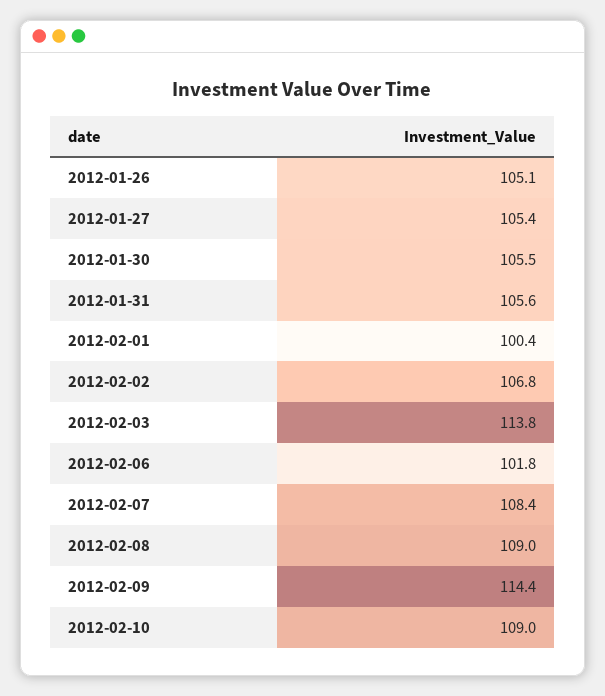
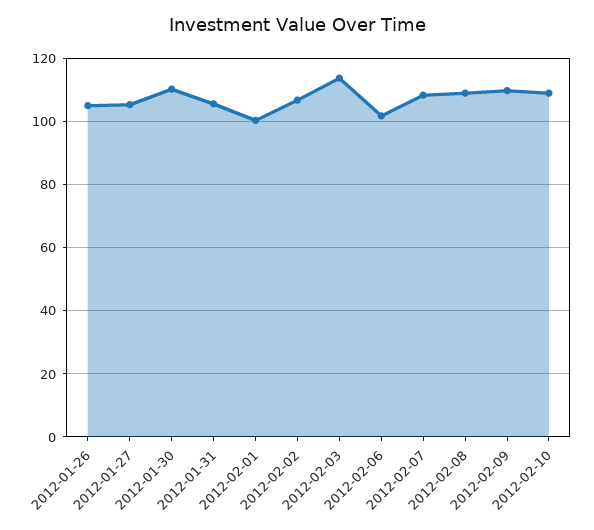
2012-01-30: 105.5 -> 110
2012-02-09: 114.4 -> 110

